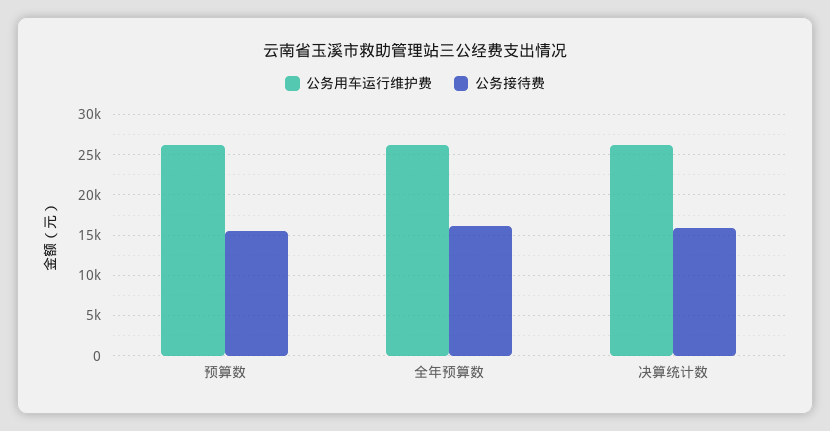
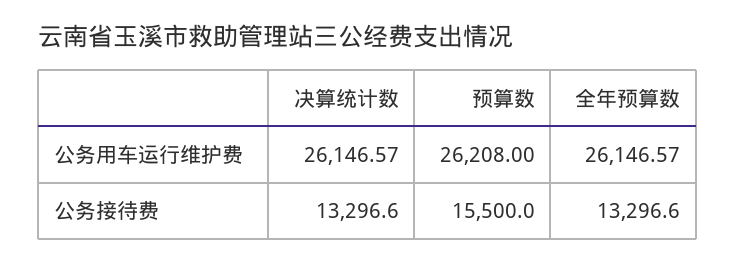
公务接待费, 全年预算数: 16000 -> 13296.6
公务接待费, 决算统计数: 16000 -> 13296.6

